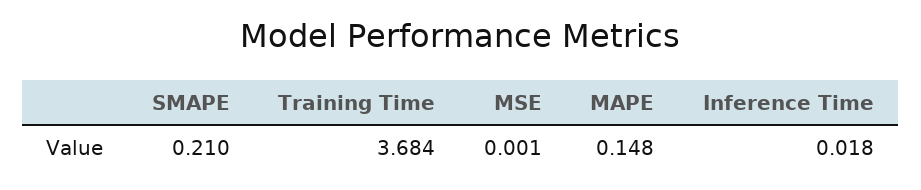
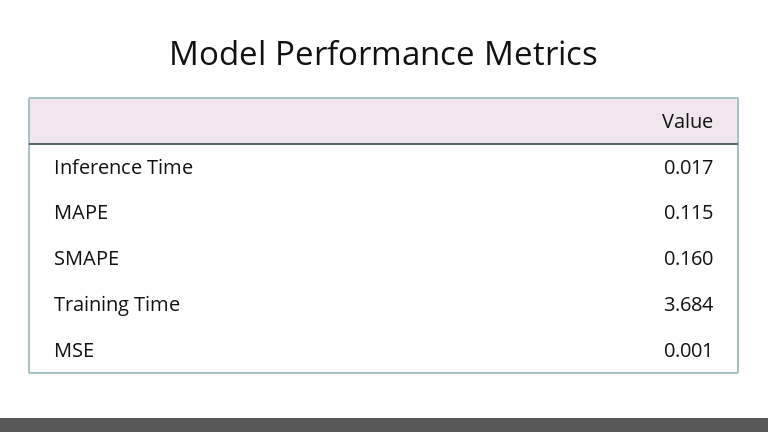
SMAPE: 0.21 -> 0.16
MAPE: 0.148 -> 0.115
Inference Time: 0.018 -> 0.017

